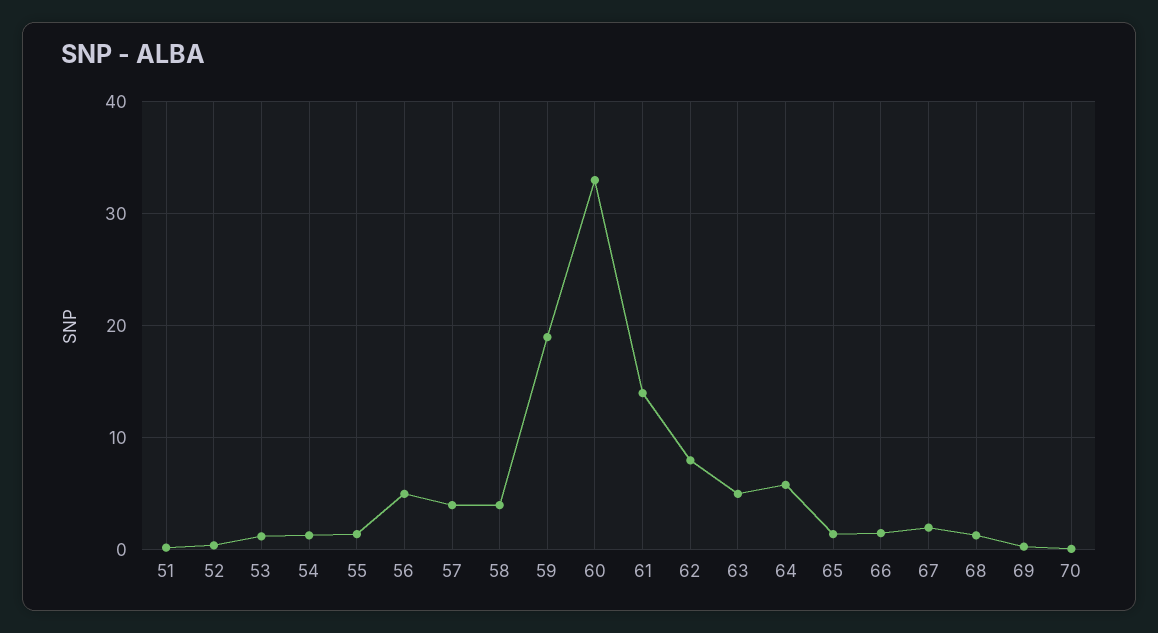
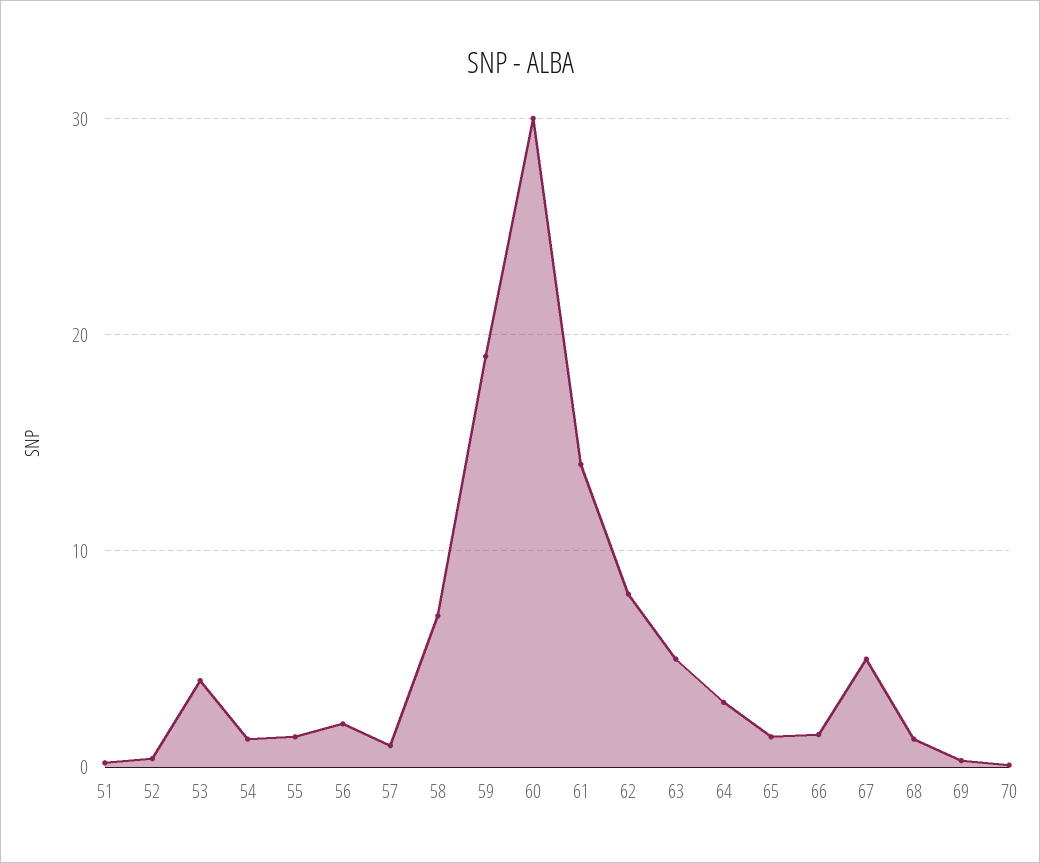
53: 1 -> 4
56: 5 -> 2
57: 4 -> 1
58: 4 -> 7
60: 33 -> 30
64: 6 -> 3
67: 2 -> 5

